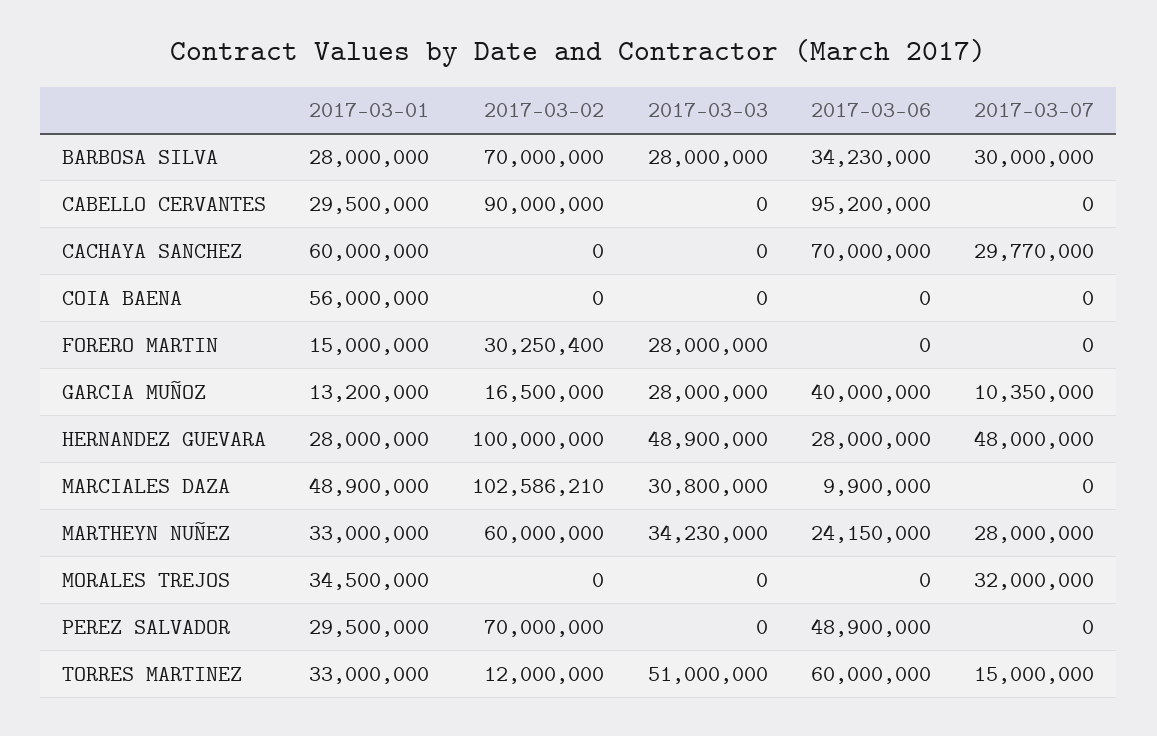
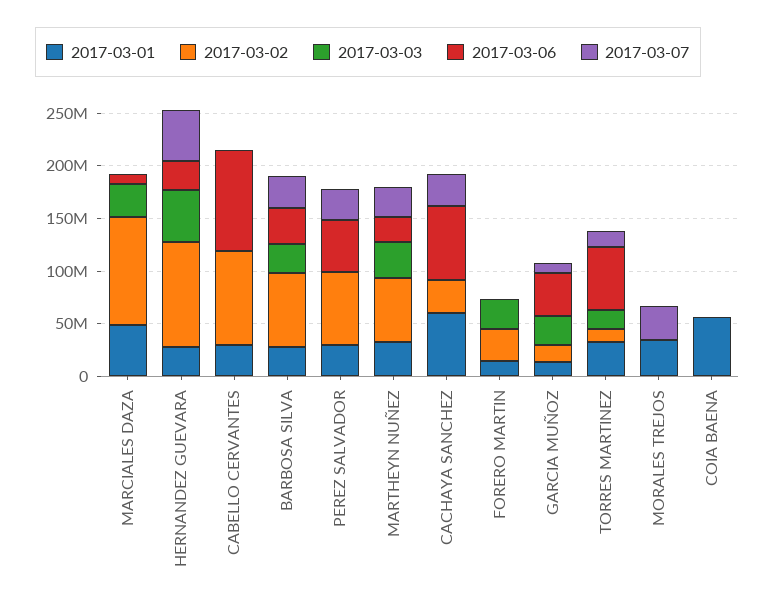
2017-03-02, CACHAYA SANCHEZ: 0 -> 30000000
2017-03-07, PEREZ SALVADOR: 0 -> 30000000
2017-03-03, TORRES MARTINEZ: 51000000 -> 20000000

